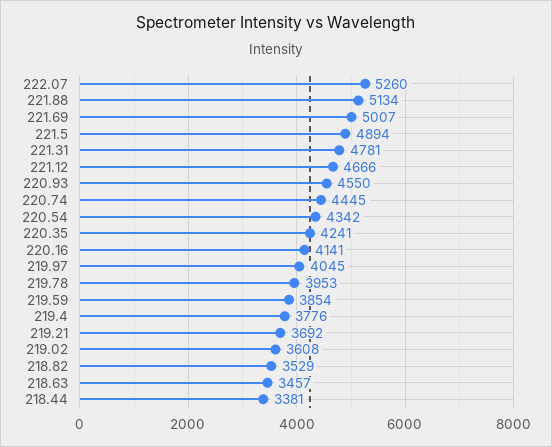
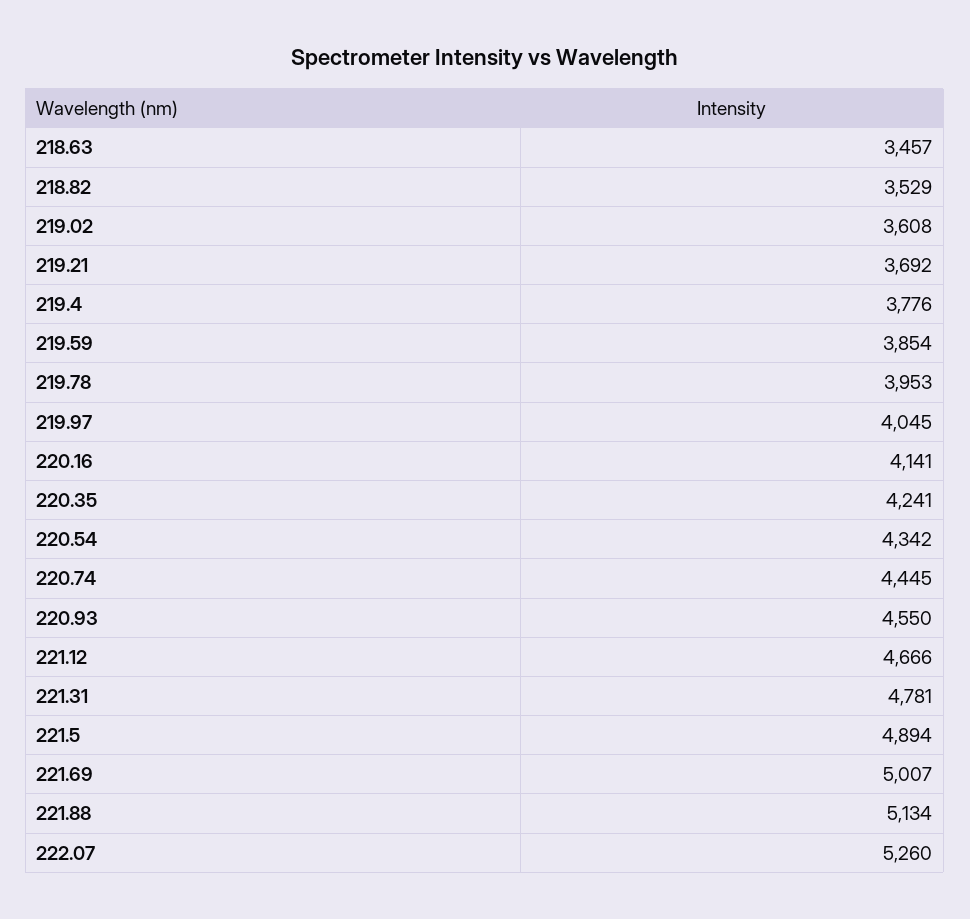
218.44: 3381 -> none

